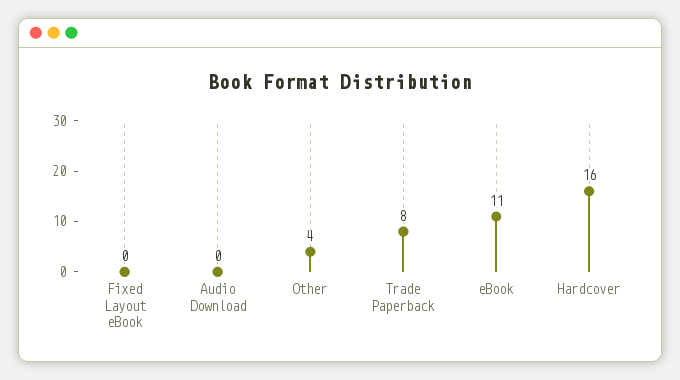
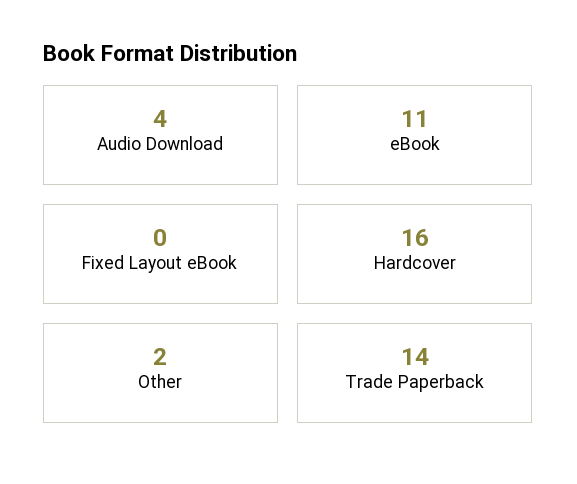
Audio Download: 0 -> 4
Other: 4 -> 2
Trade Paperback: 8 -> 14

